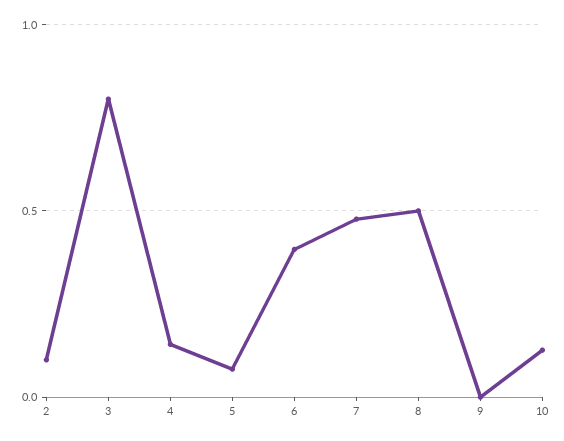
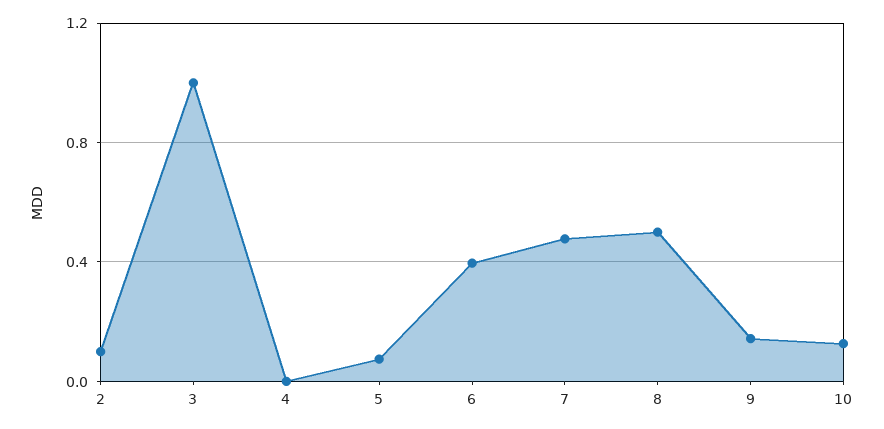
3: 0.8 -> 1
4: 0.15 -> 0
9: 0 -> 0.15

